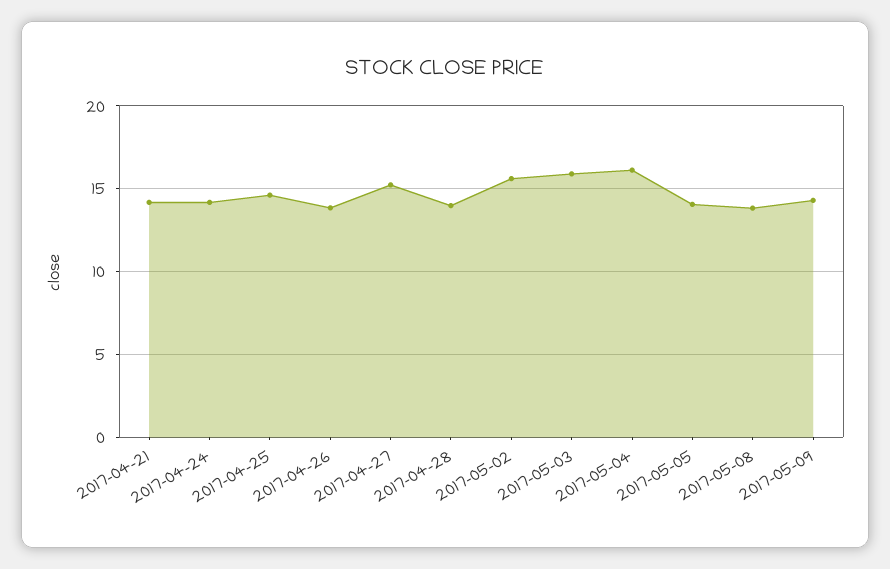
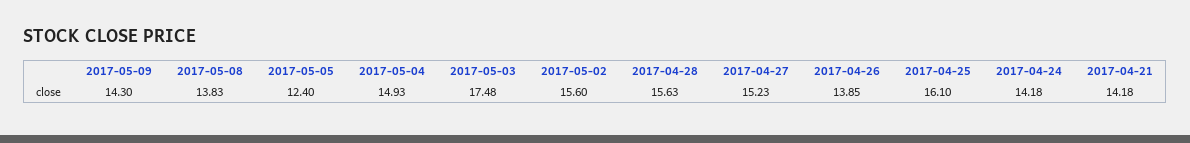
2017-04-25: 14.5 -> 16.1
2017-04-28: 14 -> 15.63
2017-05-03: 16 -> 17.48
2017-05-04: 16 -> 14.93
2017-05-05: 14 -> 12.4

